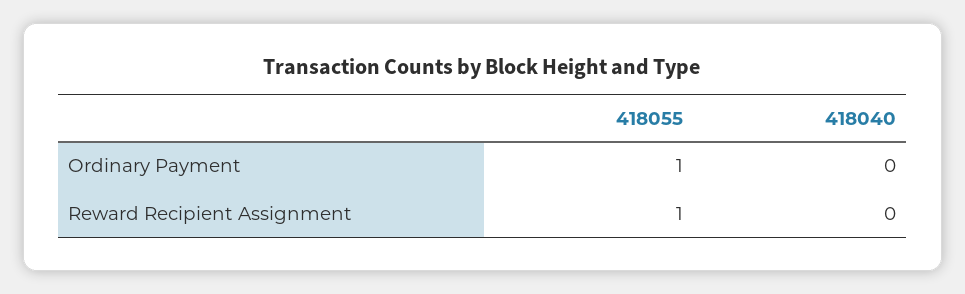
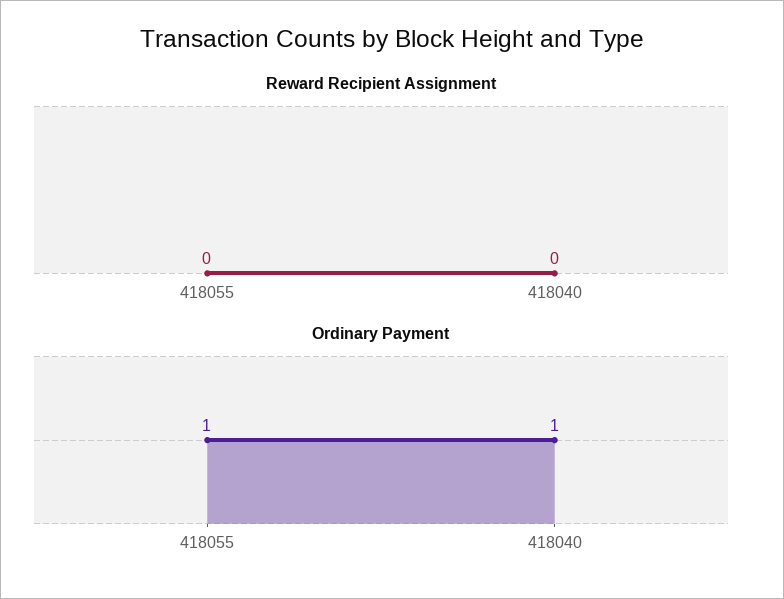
Ordinary Payment, 418040: 0 -> 1
Reward Recipient Assignment, 418055: 1 -> 0

